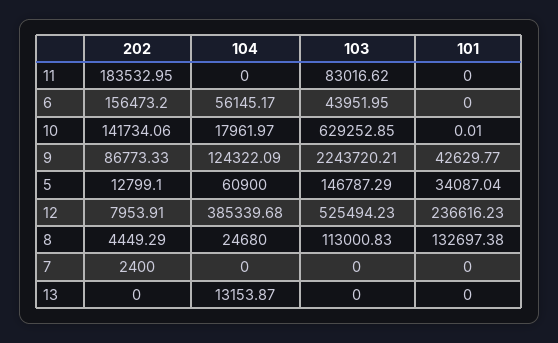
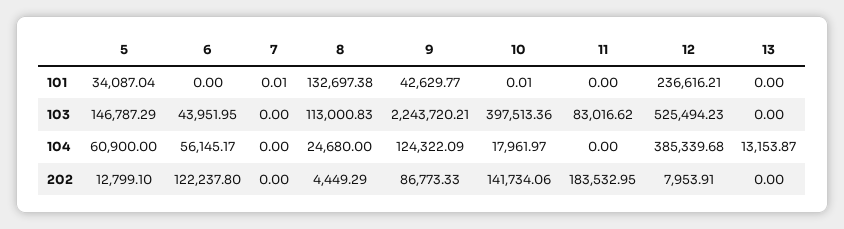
202, 6: 156473.2 -> 122237.8
103, 10: 629252.85 -> 397513.36
101, 12: 236616.23 -> 236616.21
202, 7: 2400 -> 0
101, 7: 0 -> 0.01

